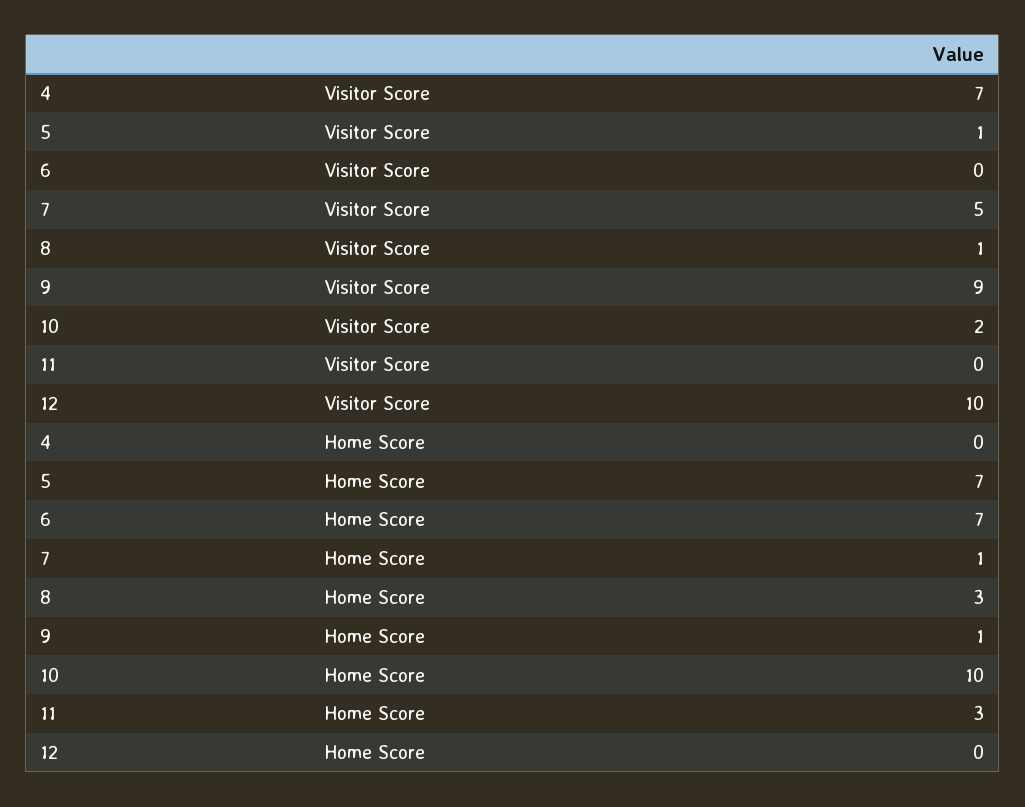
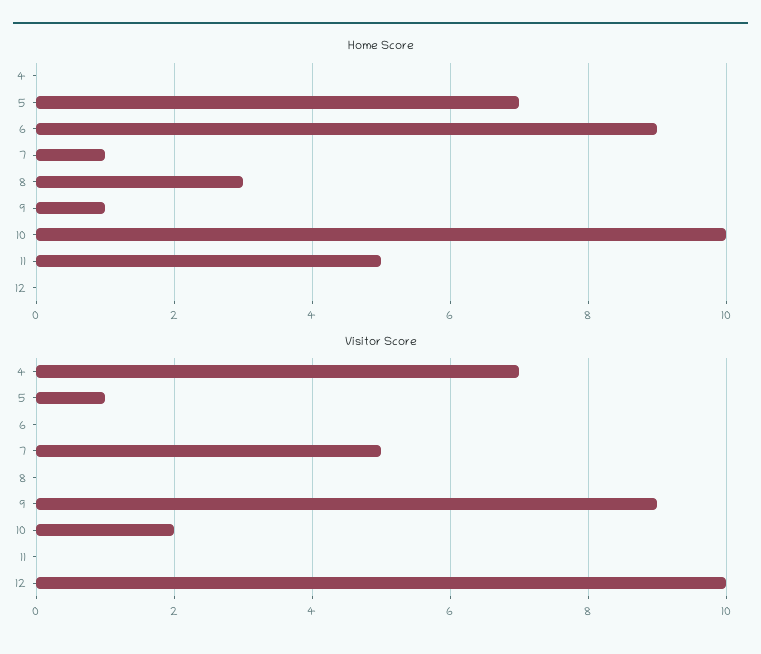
Visitor Score, 8: 1 -> 0
Home Score, 6: 7 -> 9
Home Score, 11: 3 -> 5

